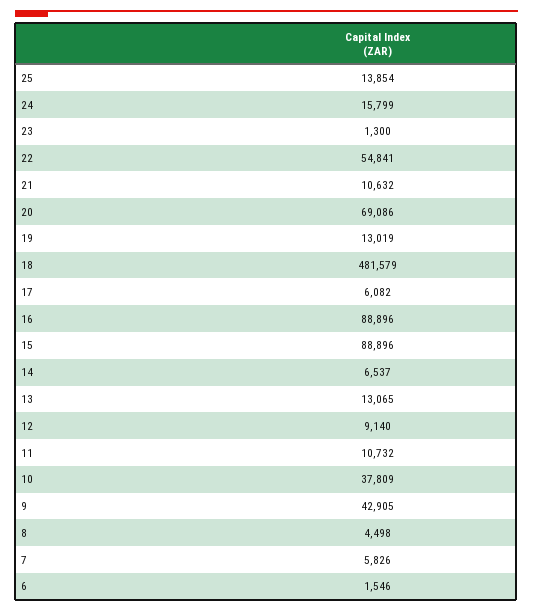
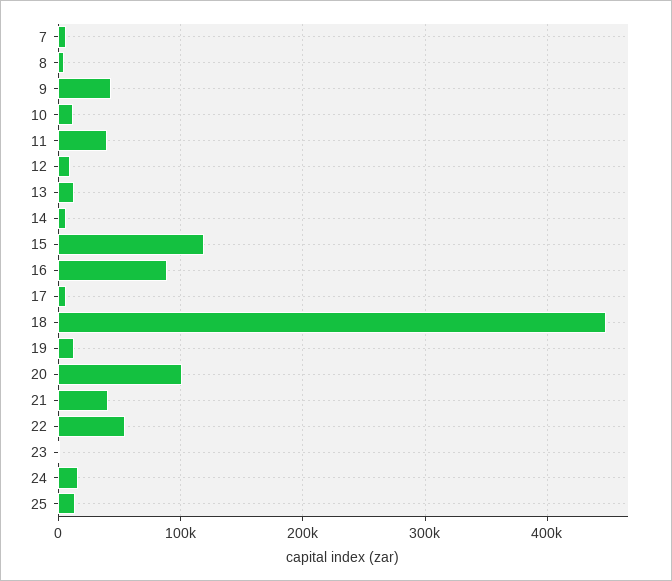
21: 10632 -> 40000
20: 69086 -> 100000
18: 481579 -> 450000
15: 88896 -> 120000
11: 10732 -> 40000
10: 37809 -> 10000
6: 1546 -> none

